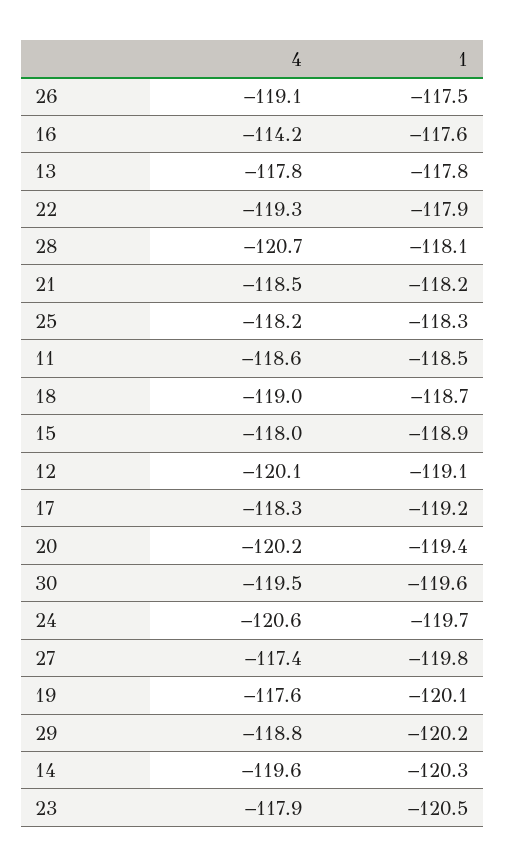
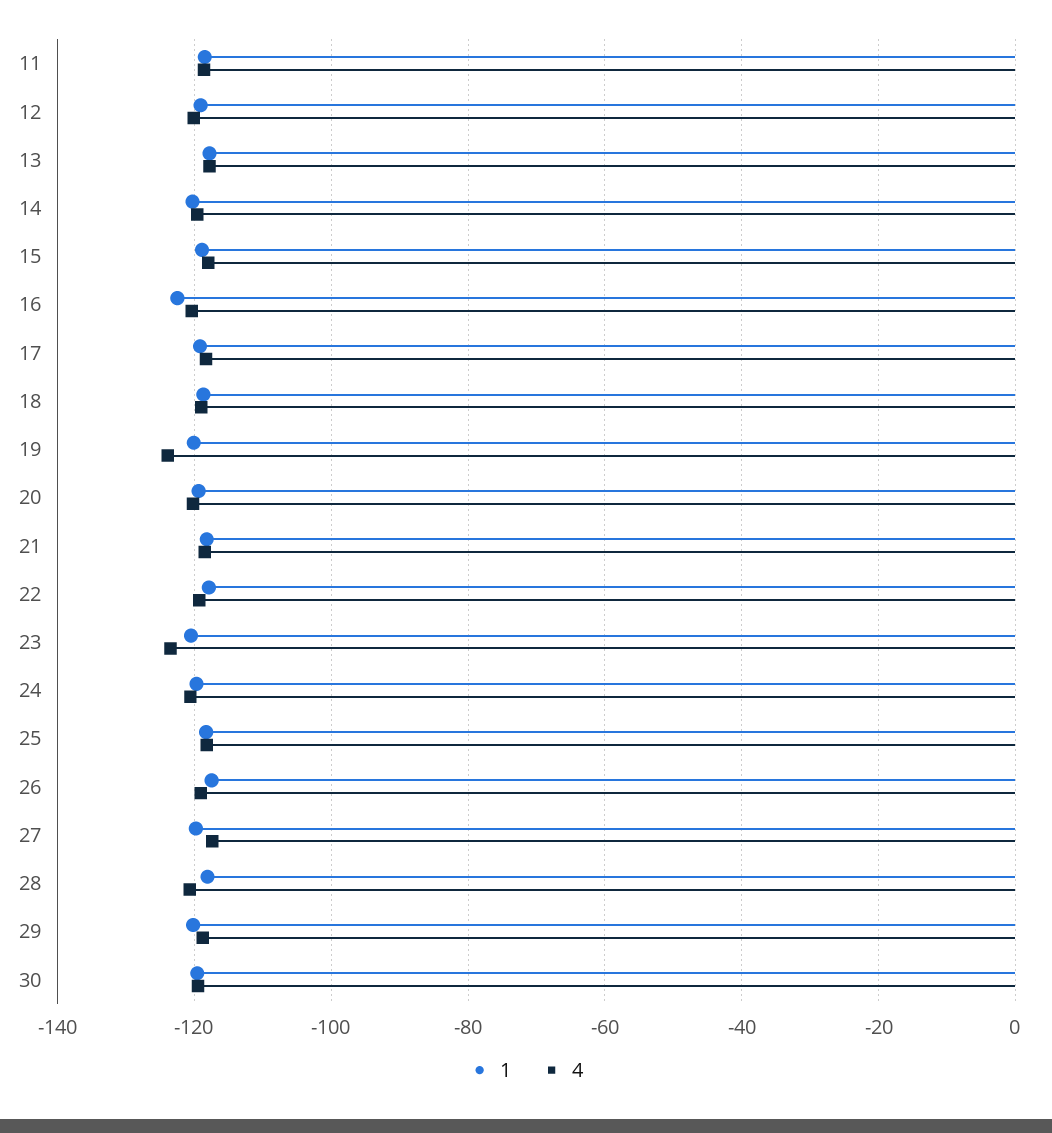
4, 16: -114.2 -> -120
1, 16: -117.6 -> -122
4, 19: -117.6 -> -124
4, 23: -117.9 -> -124

